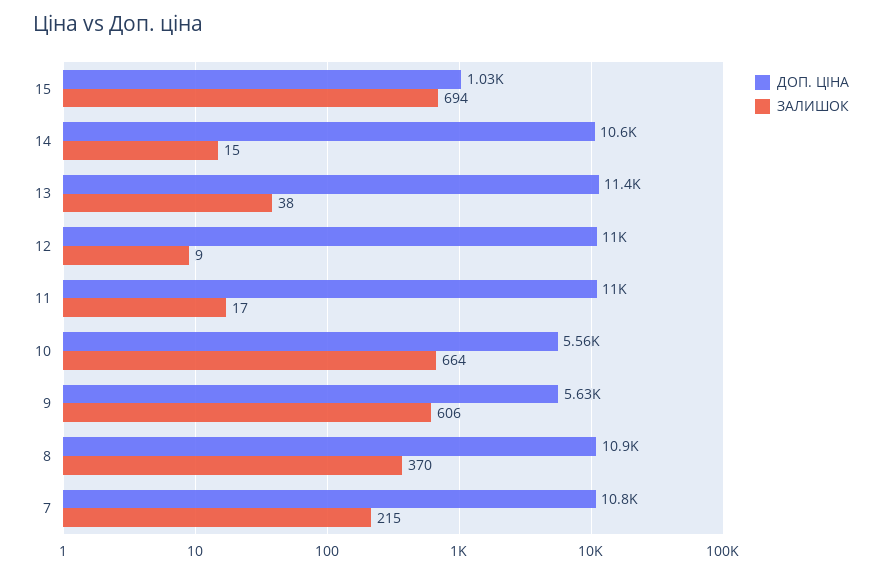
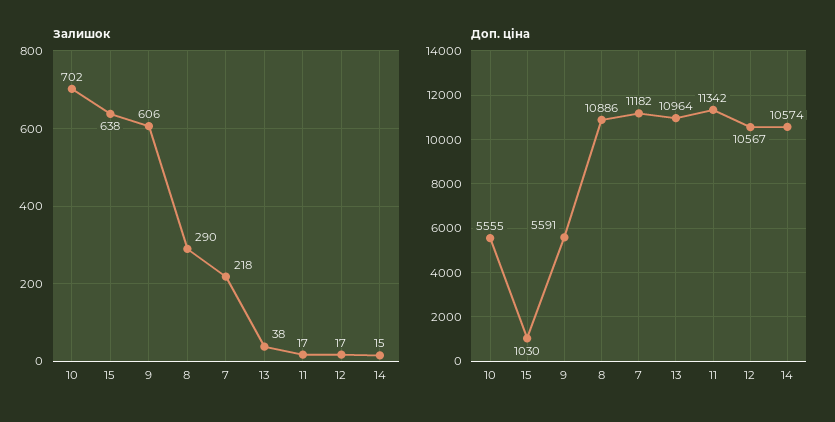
ЗАЛИШОК, 15: 694 -> 638
ДОП. ЦІНА, 13: 11400 -> 10964
ДОП. ЦІНА, 12: 11000 -> 10567
ЗАЛИШОК, 12: 9 -> 17
ДОП. ЦІНА, 11: 11000 -> 11342
ЗАЛИШОК, 10: 664 -> 702
ДОП. ЦІНА, 9: 5630 -> 5591
ЗАЛИШОК, 8: 370 -> 290
ДОП. ЦІНА, 7: 10800 -> 11182
ЗАЛИШОК, 7: 215 -> 218

